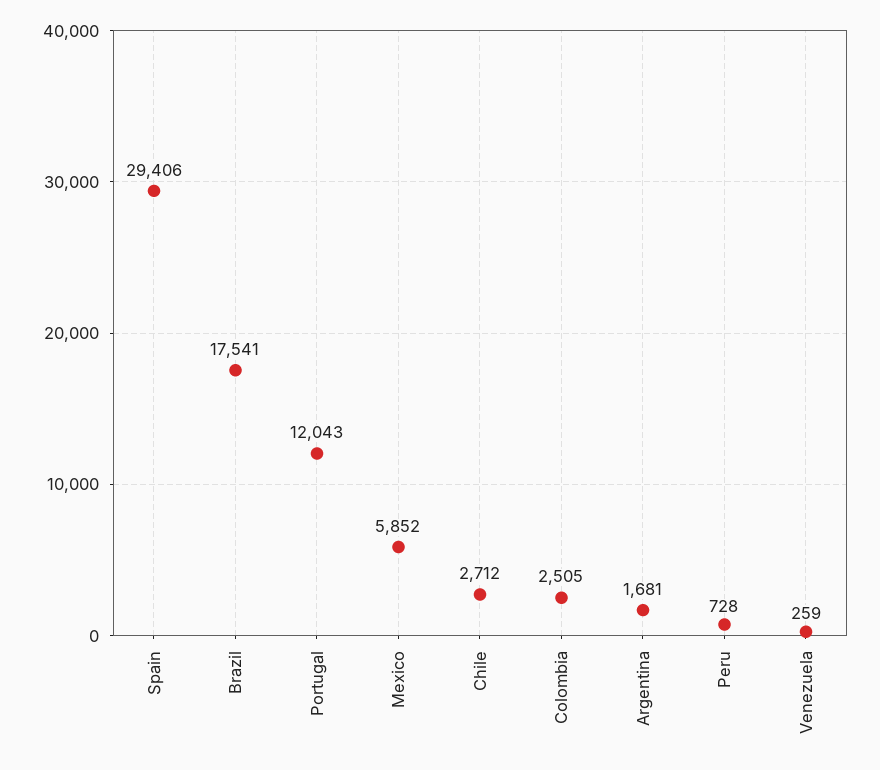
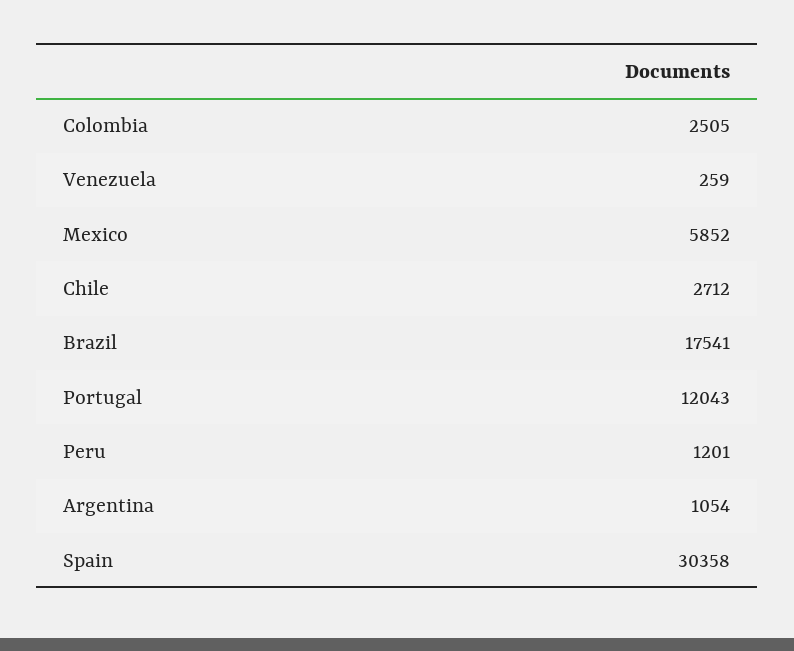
Spain: 29406 -> 30358
Argentina: 1681 -> 1054
Peru: 728 -> 1201

